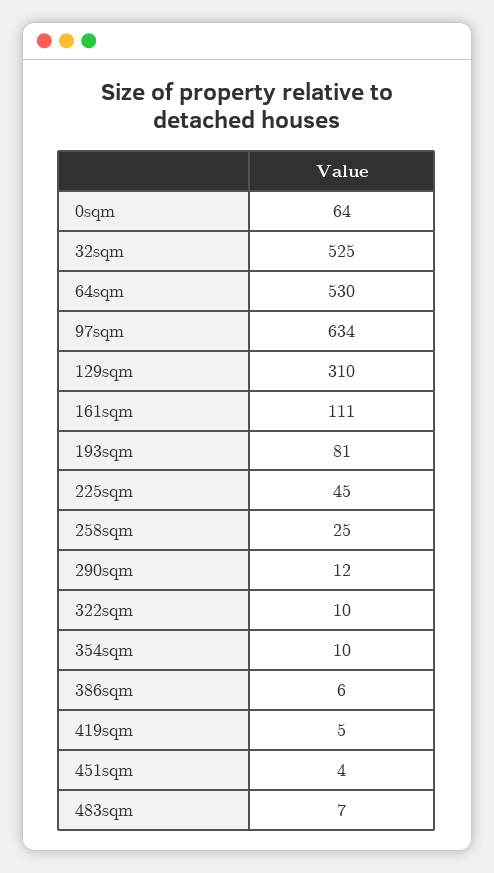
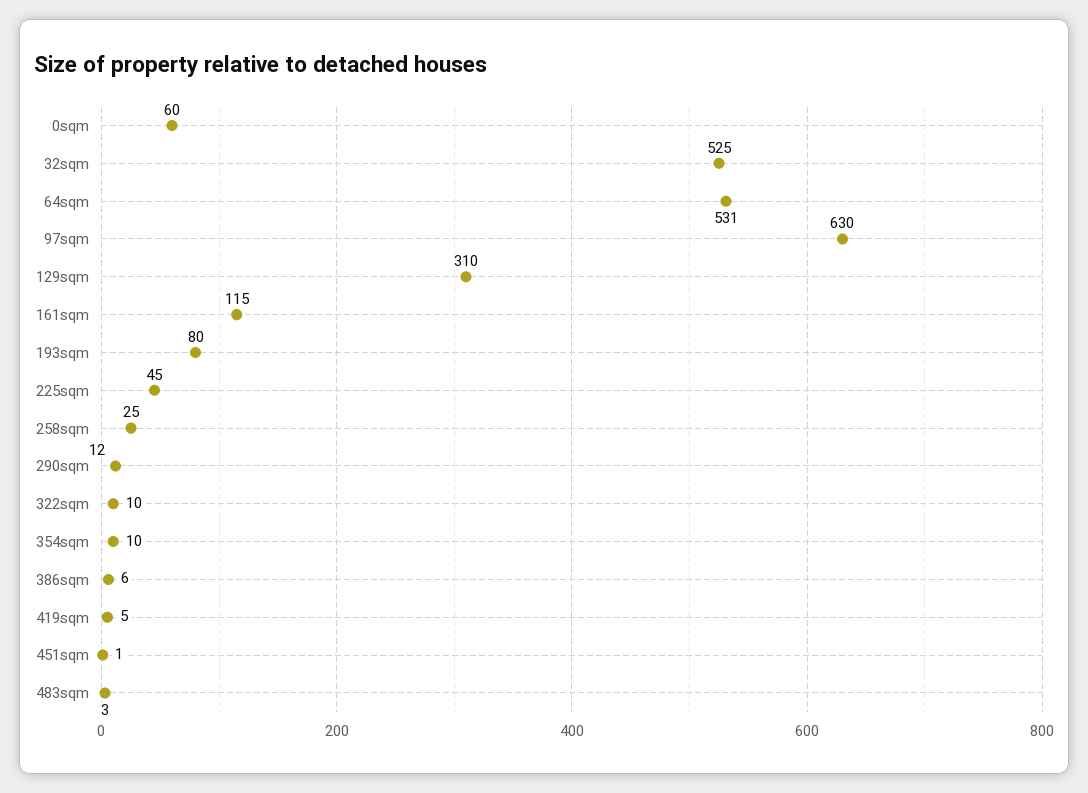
0sqm: 64 -> 60
64sqm: 530 -> 531
97sqm: 634 -> 630
161sqm: 111 -> 115
193sqm: 81 -> 80
451sqm: 4 -> 1
483sqm: 7 -> 3

